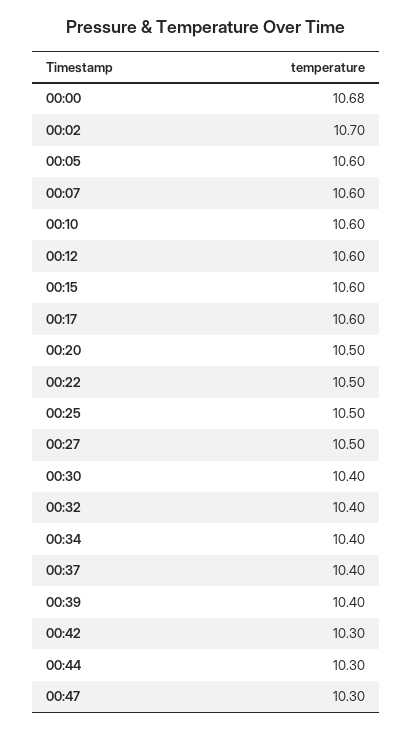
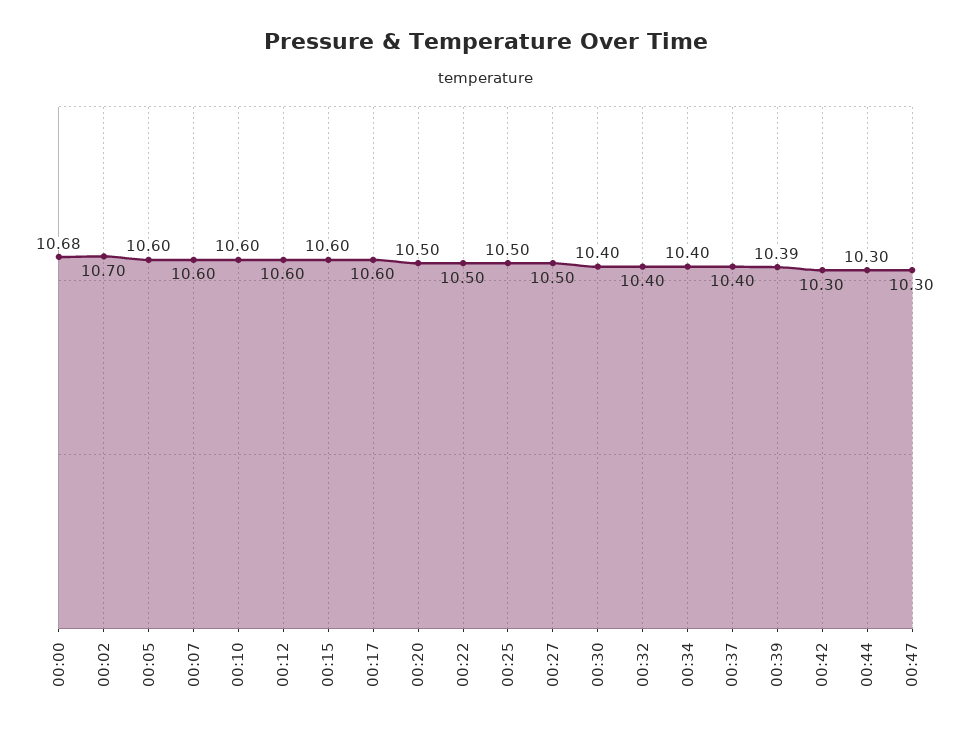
00:39: 10.4 -> 10.39

